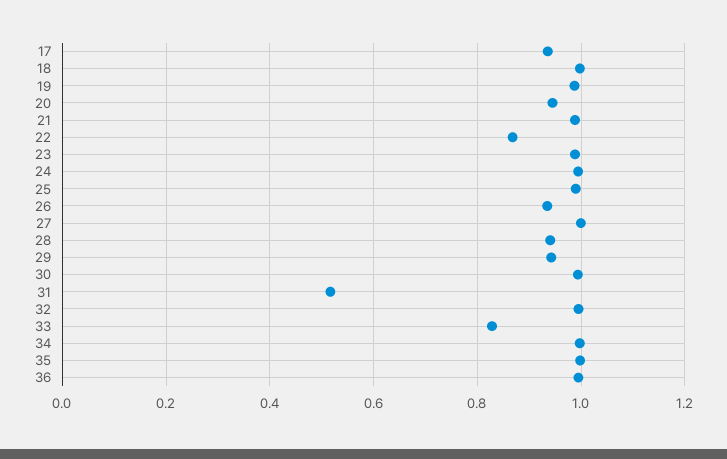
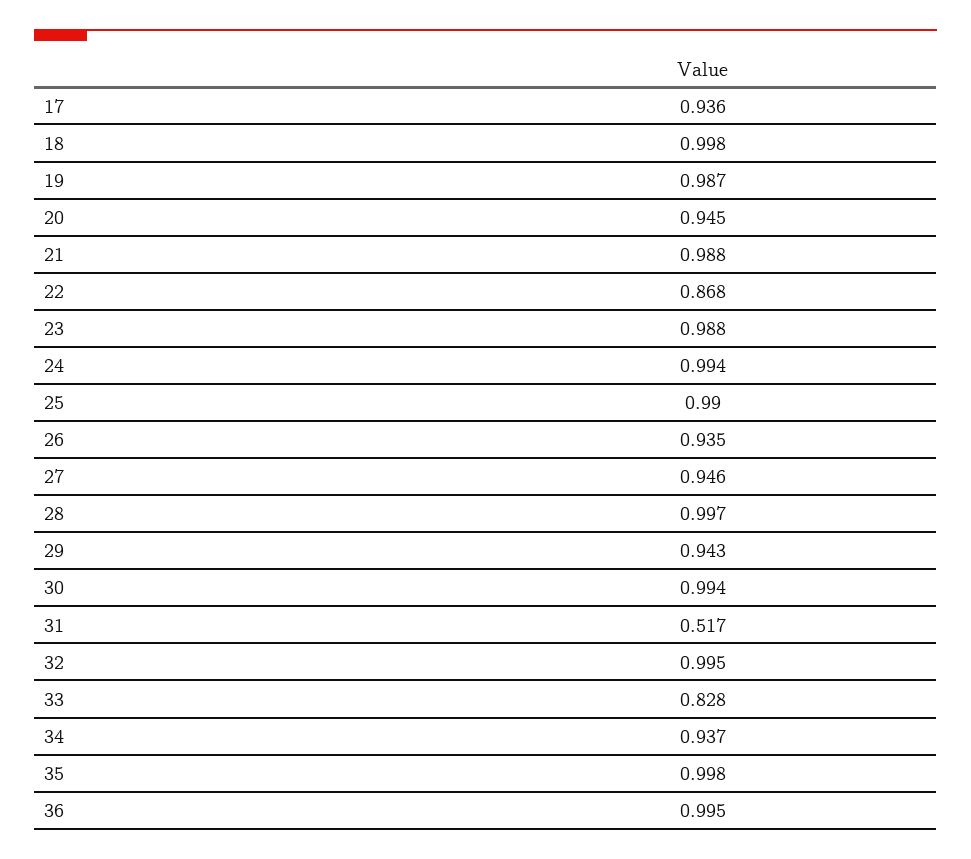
27: 1 -> 0.946
28: 0.94 -> 0.997
34: 1 -> 0.937

